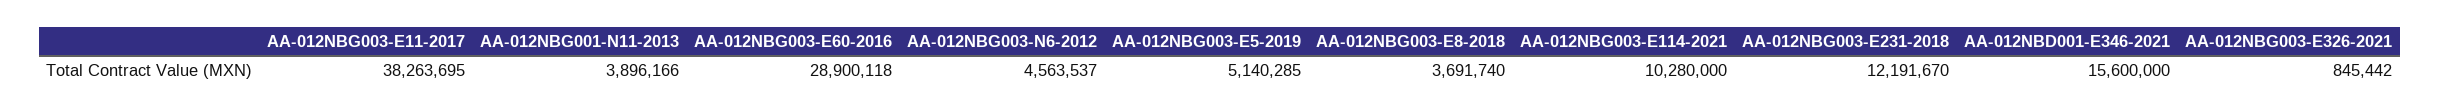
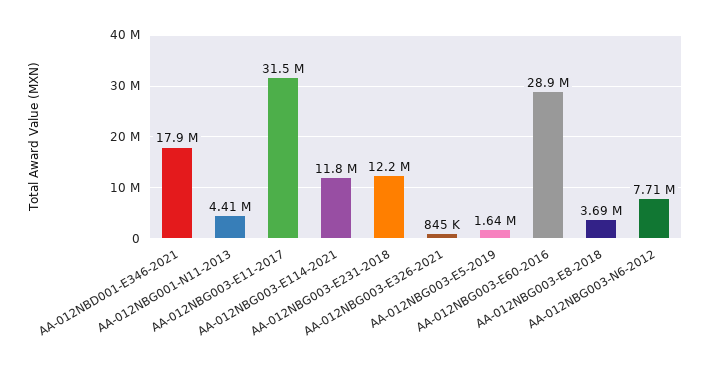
AA-012NBG003-E11-2017: 38263695 -> 31500000
AA-012NBG001-N11-2013: 3896166 -> 4410000
AA-012NBG003-N6-2012: 4563537 -> 7710000
AA-012NBG003-E5-2019: 5140285 -> 1640000
AA-012NBG003-E114-2021: 10280000 -> 11800000
AA-012NBD001-E346-2021: 15600000 -> 17900000

